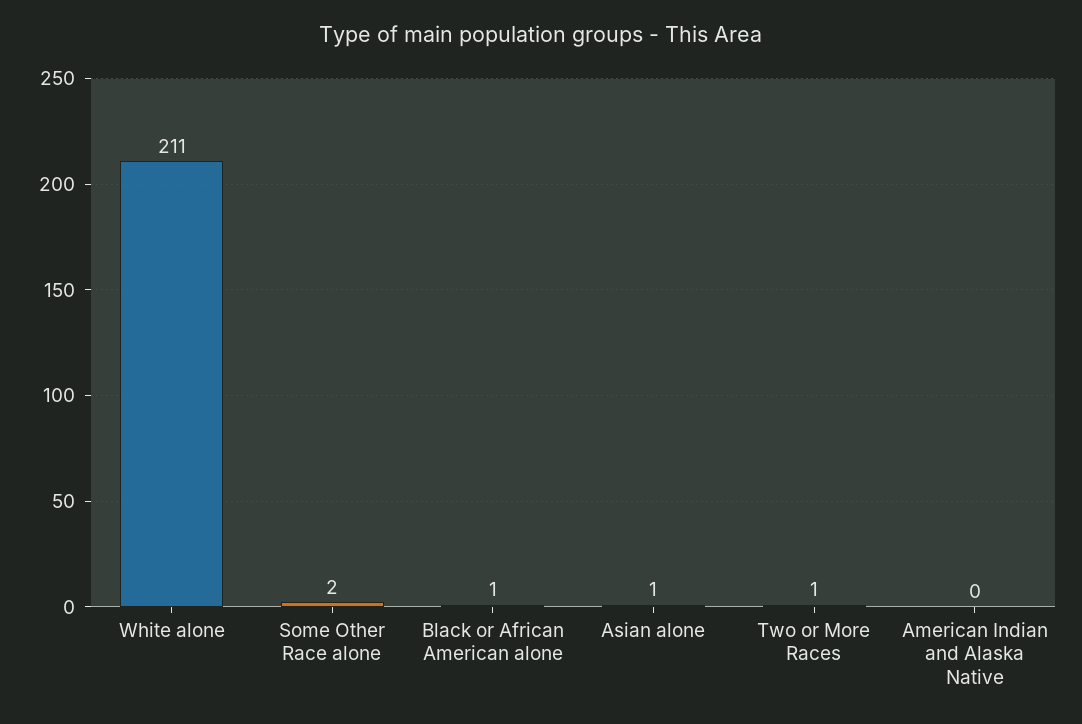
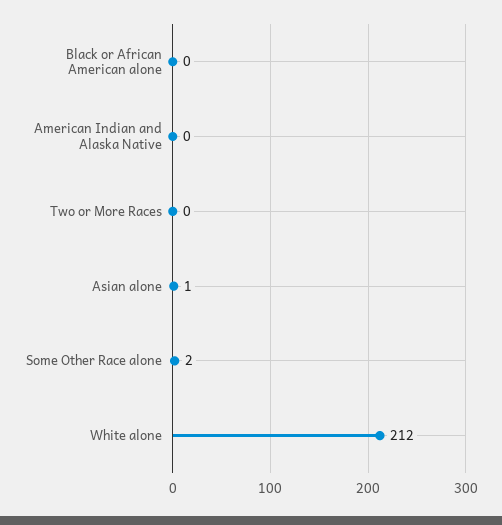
White alone: 211 -> 212
Black or African American alone: 1 -> 0
Two or More Races: 1 -> 0

